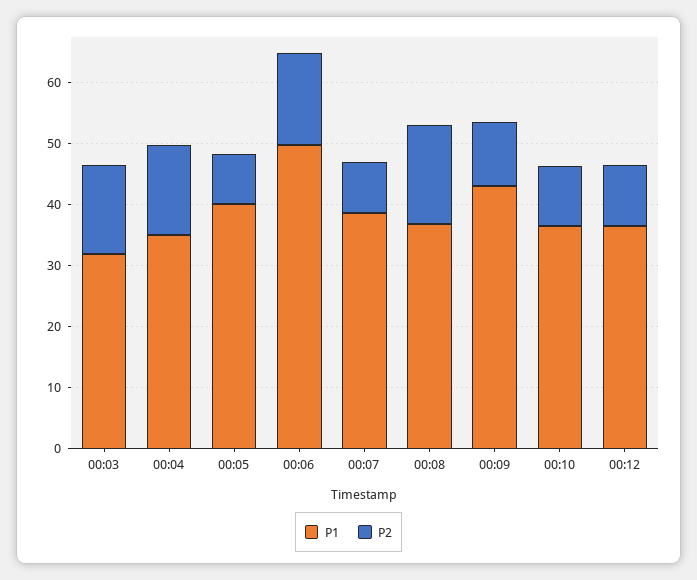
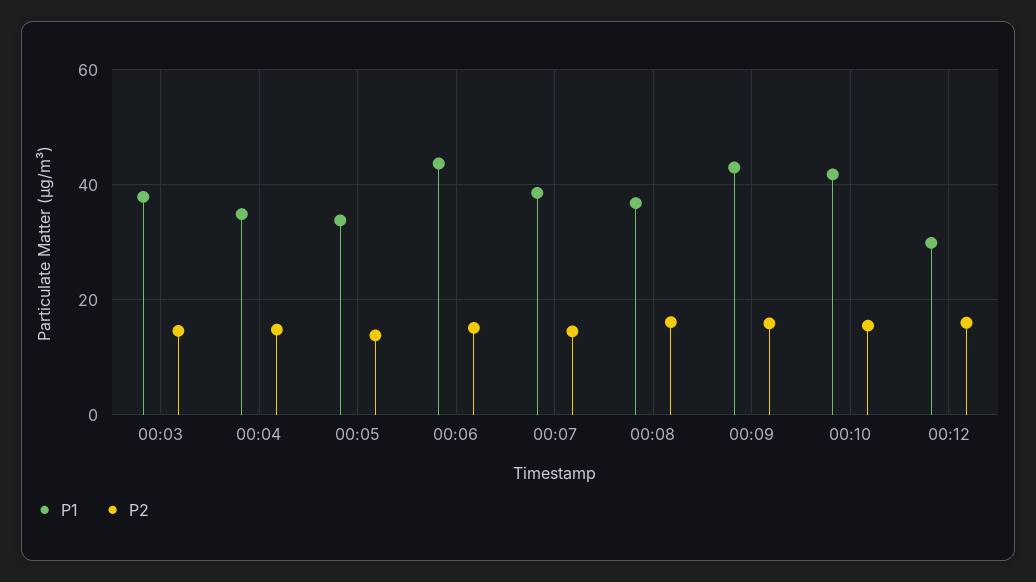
P1, 00:03: 32 -> 38
P1, 00:05: 40 -> 34
P2, 00:05: 8 -> 14
P1, 00:06: 50 -> 44
P2, 00:07: 8 -> 14
P2, 00:09: 10 -> 16
P1, 00:10: 36 -> 42
P2, 00:10: 10 -> 16
P1, 00:12: 36 -> 30
P2, 00:12: 10 -> 16

